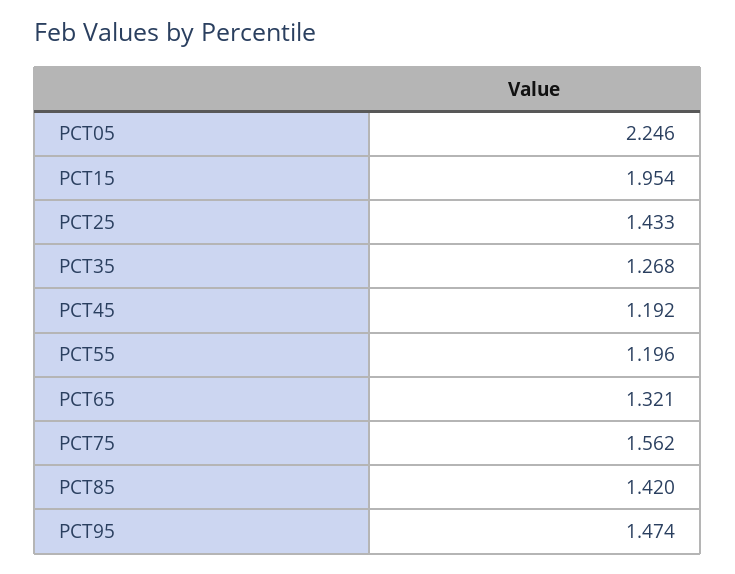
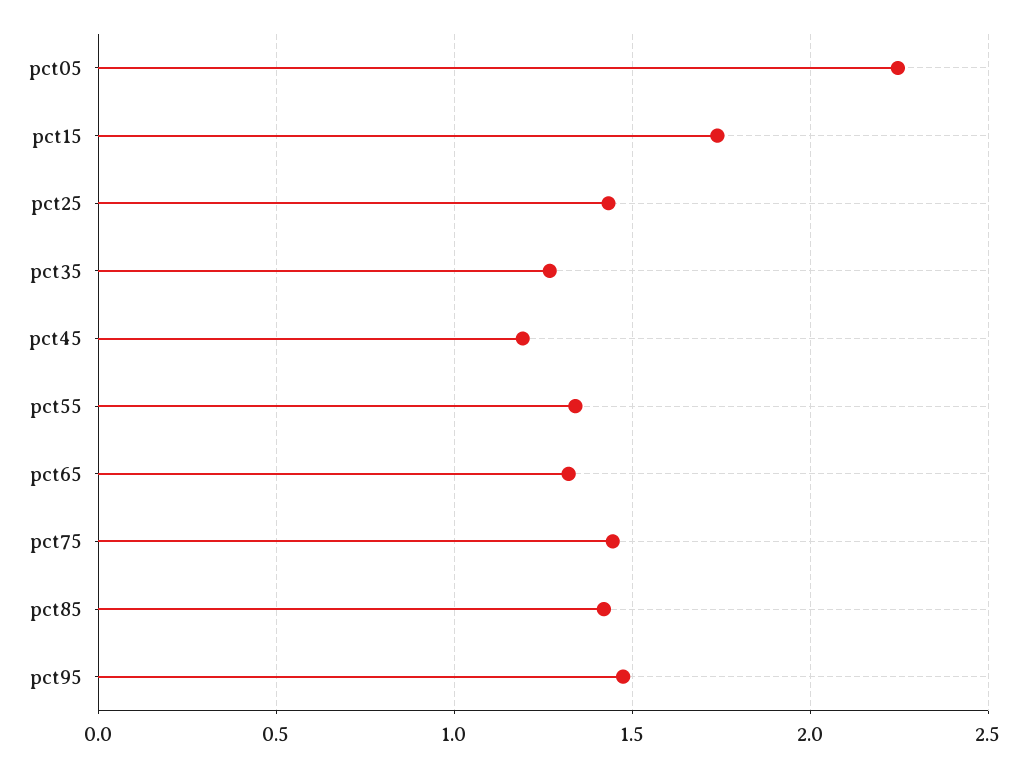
PCT15: 1.954 -> 1.75
PCT55: 1.196 -> 1.35
PCT75: 1.562 -> 1.45

